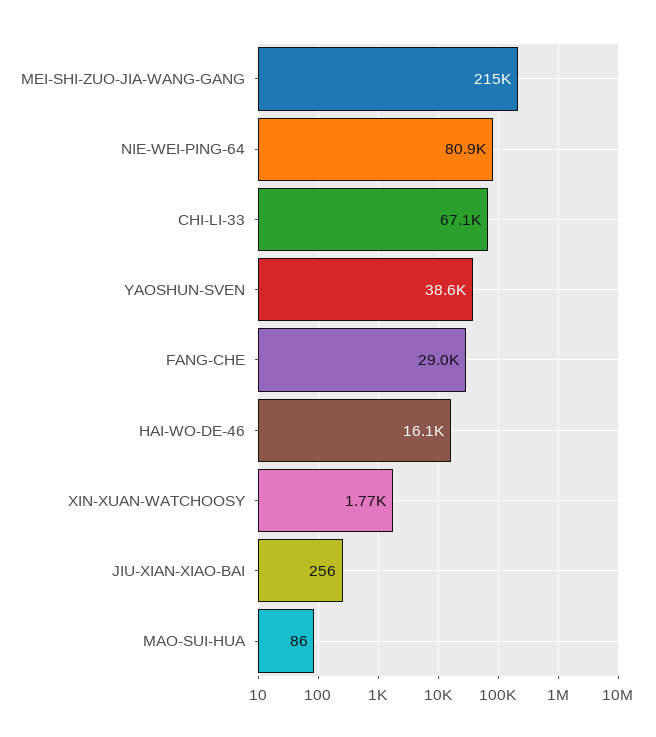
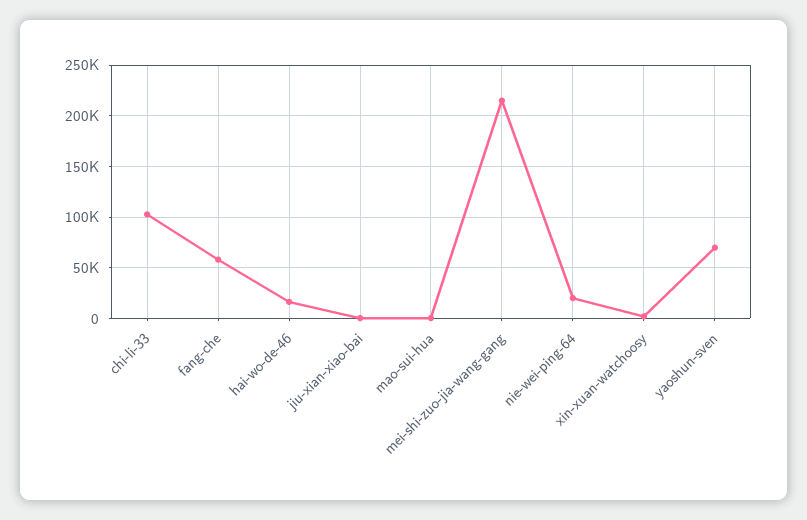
NIE-WEI-PING-64: 80900 -> 20000
CHI-LI-33: 67100 -> 100000
YAOSHUN-SVEN: 38600 -> 70000
FANG-CHE: 29000 -> 60000

